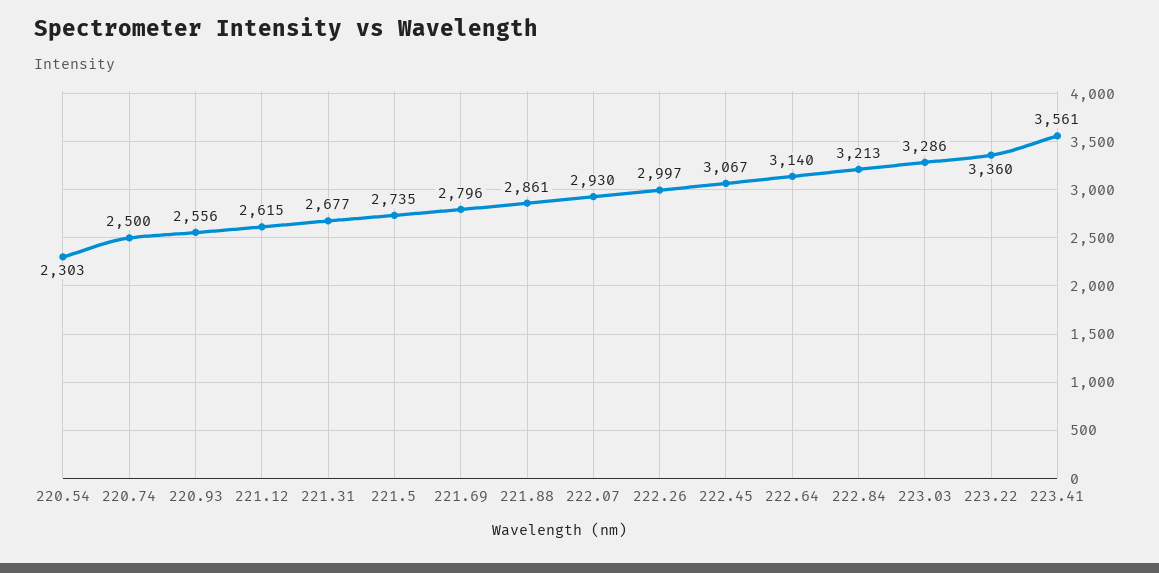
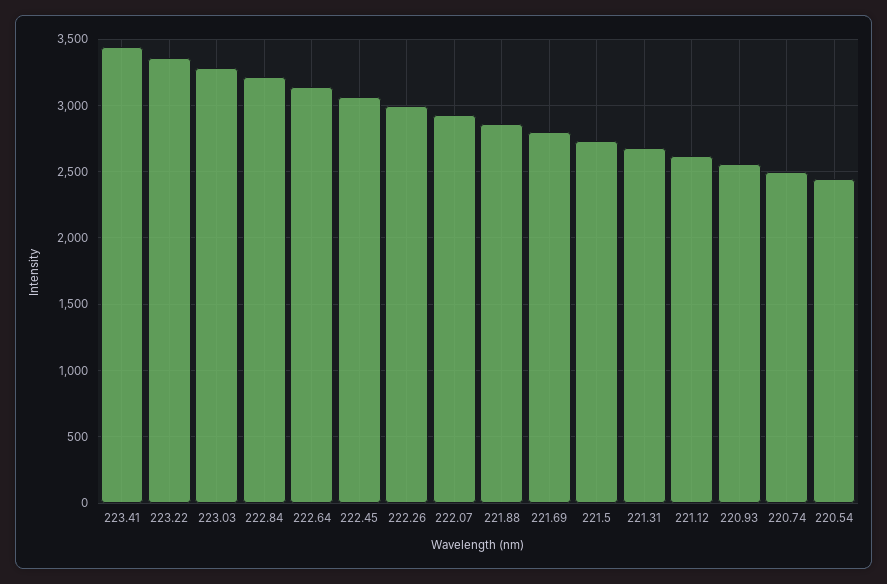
220.54: 2303 -> 2450
223.41: 3561 -> 3450

